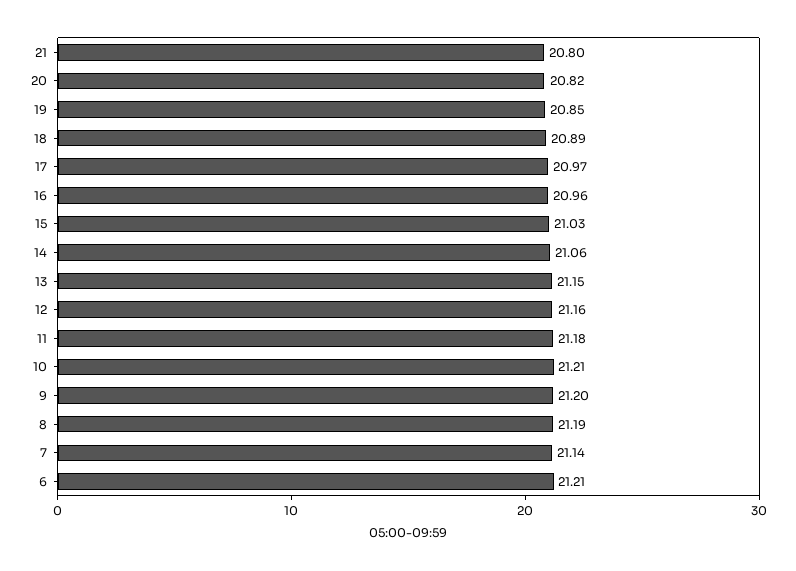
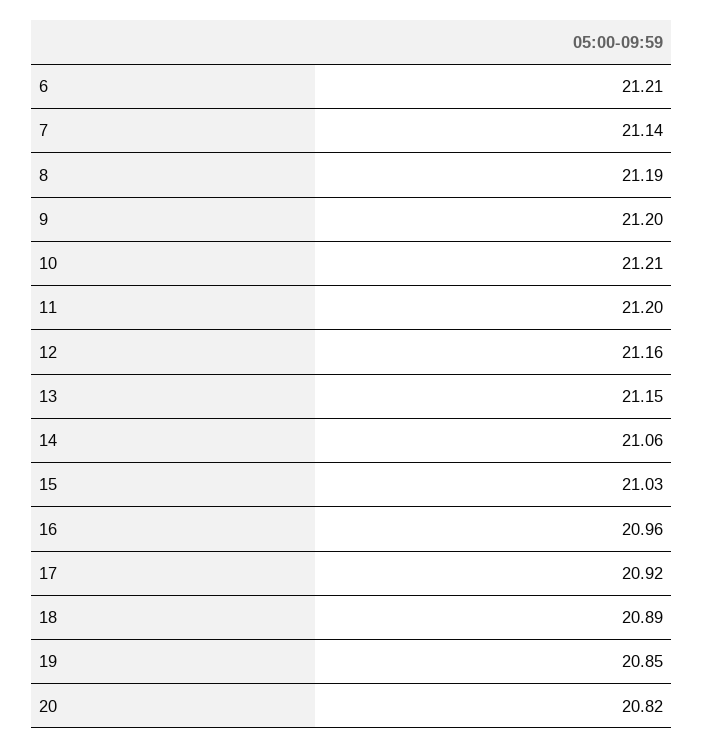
21: 20.8 -> none
17: 20.97 -> 20.92
11: 21.18 -> 21.2

